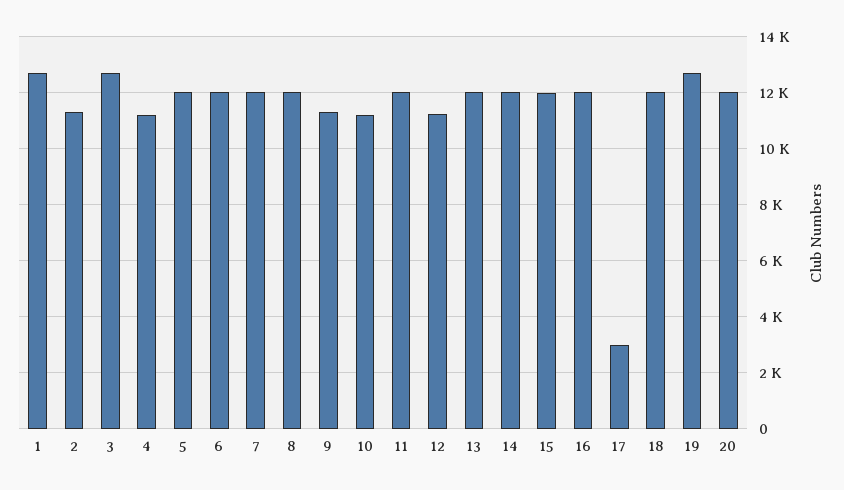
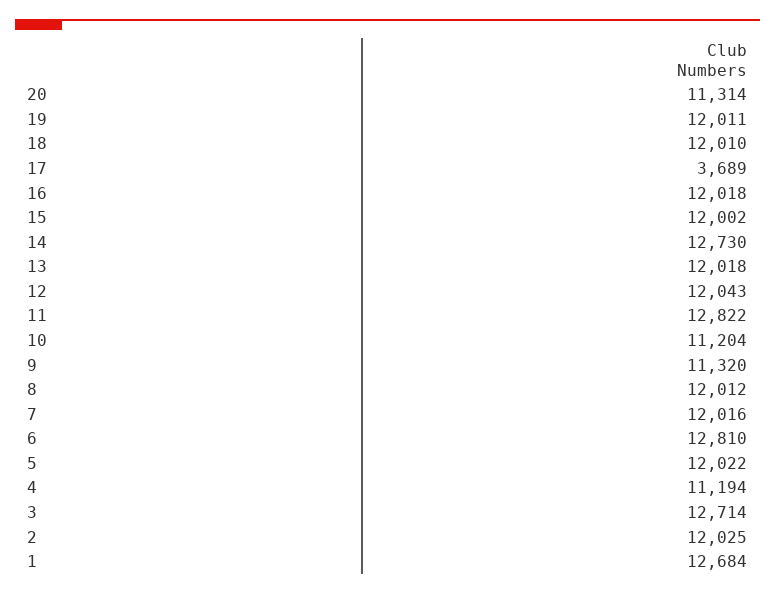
2: 11250 -> 12025
6: 12000 -> 12810
11: 12000 -> 12822
12: 11250 -> 12043
14: 12000 -> 12730
17: 3000 -> 3689
19: 12750 -> 12011
20: 12000 -> 11314

